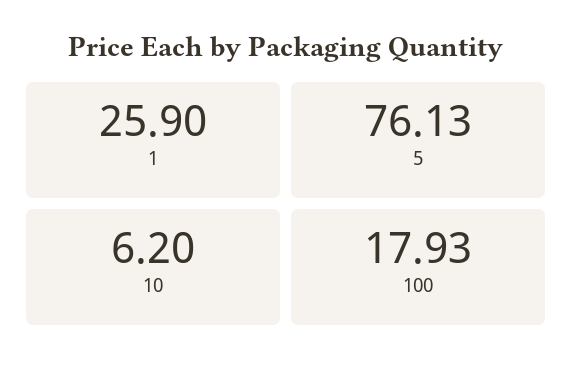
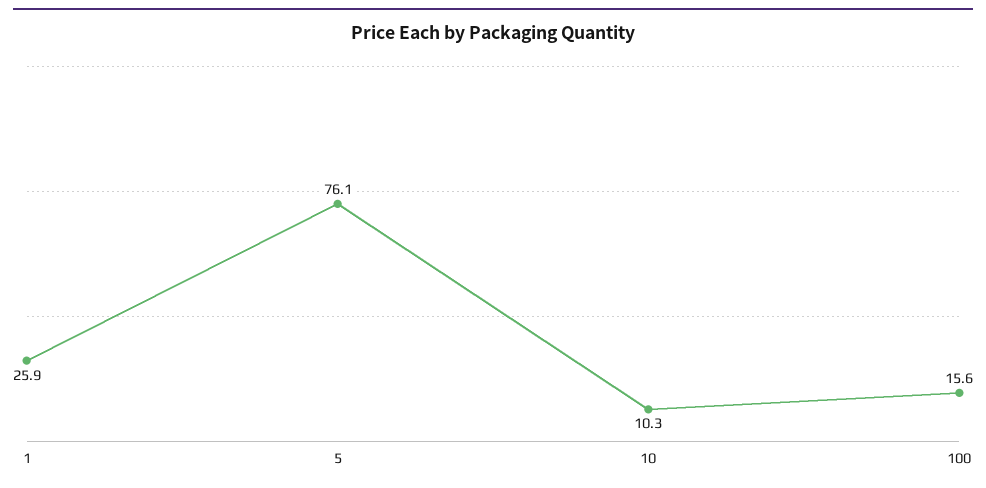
10: 6.2 -> 10.3
100: 17.93 -> 15.6

